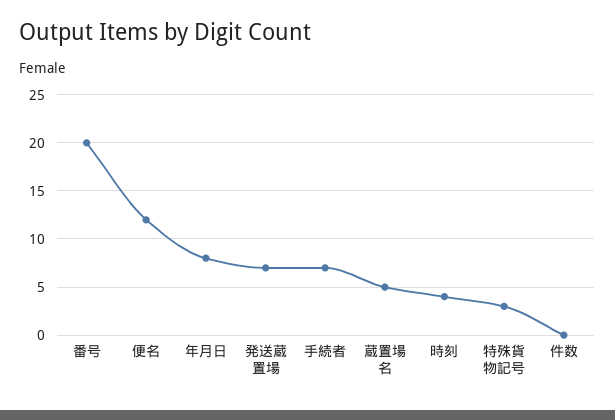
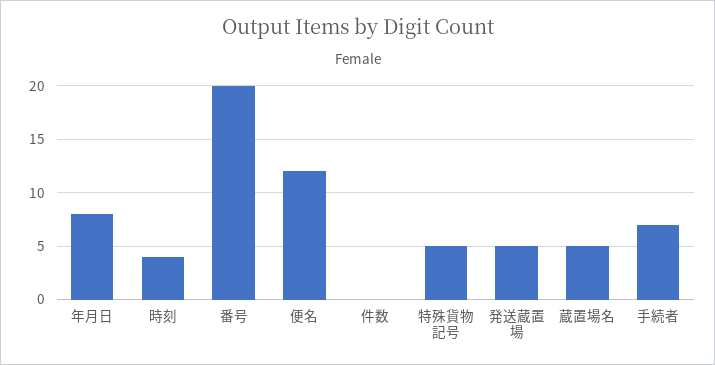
発送蔵置場: 7 -> 5
特殊貨物記号: 3 -> 5

